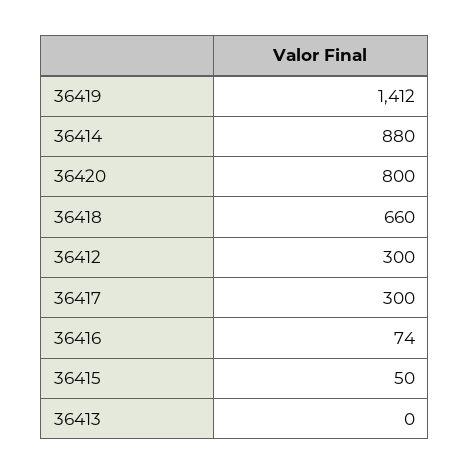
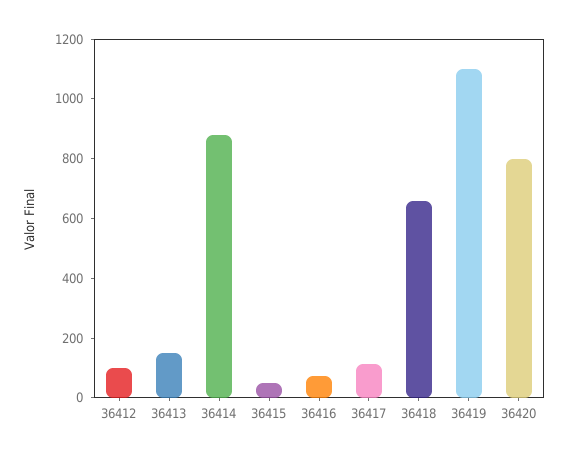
36419: 1412 -> 1100
36412: 300 -> 100
36417: 300 -> 100
36413: 0 -> 150

